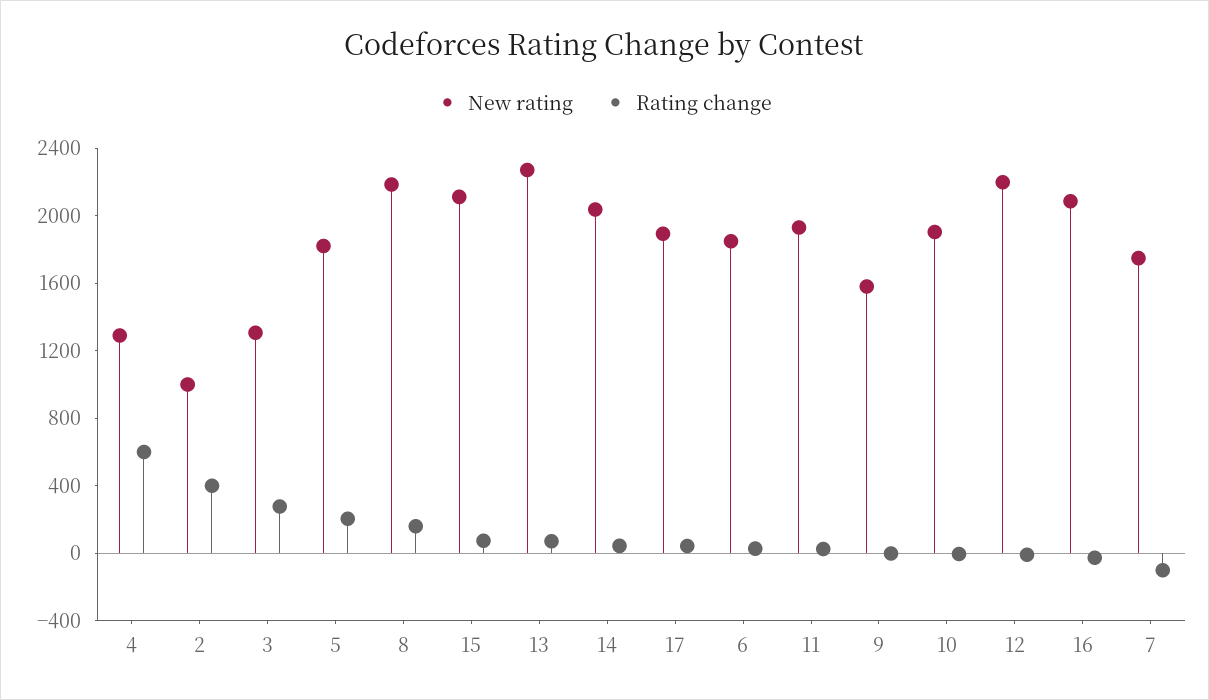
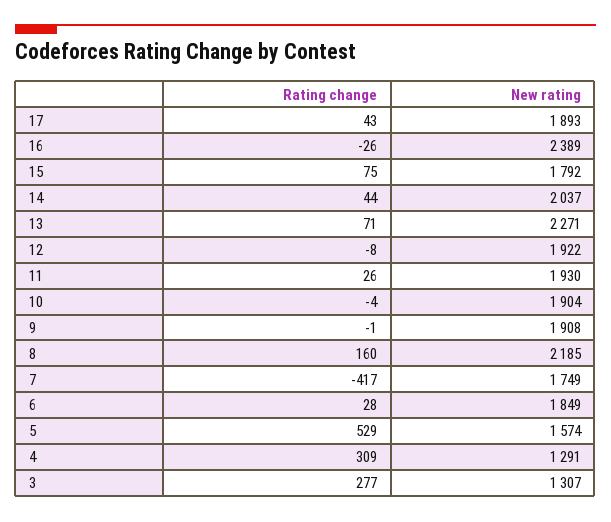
Rating change, 4: 600 -> 309
New rating, 2: 1000 -> none
Rating change, 2: 400 -> none
New rating, 5: 1800 -> 1574
Rating change, 5: 200 -> 529
New rating, 15: 2100 -> 1792
New rating, 9: 1600 -> 1908
New rating, 12: 2200 -> 1922
New rating, 16: 2100 -> 2389
Rating change, 7: -100 -> -417

